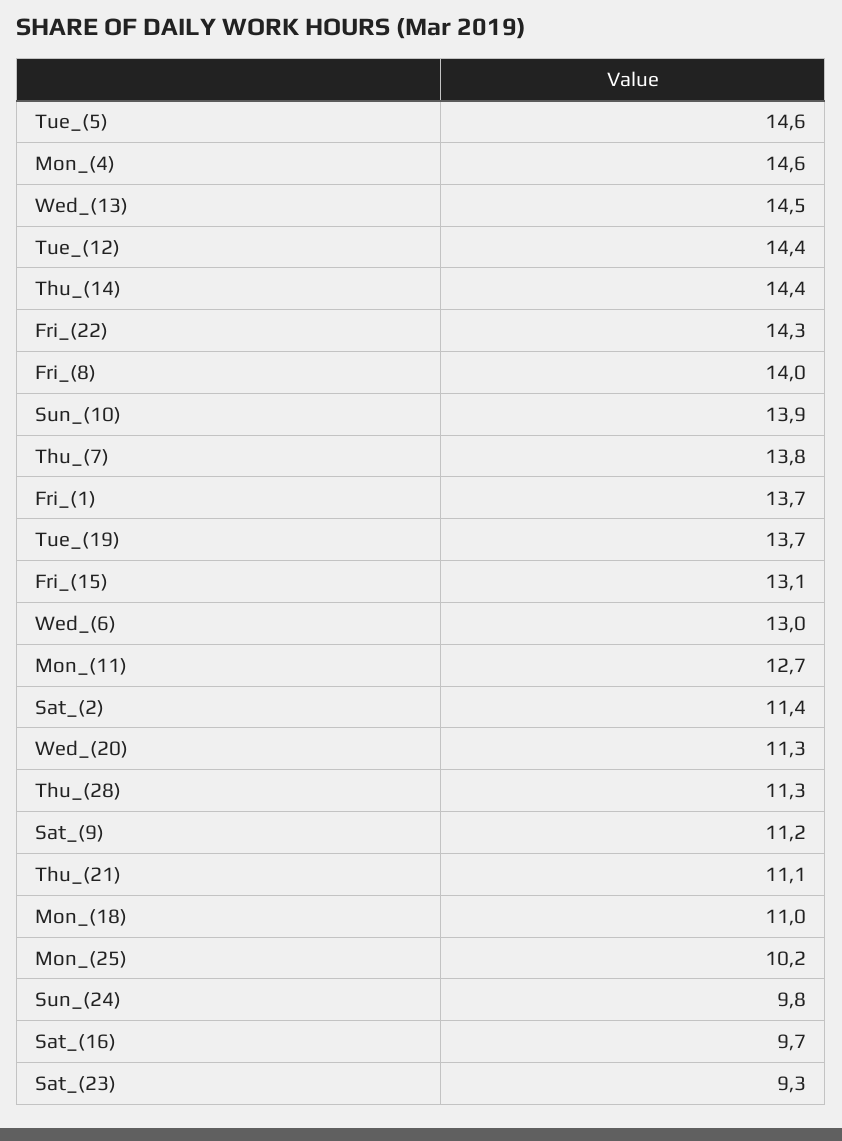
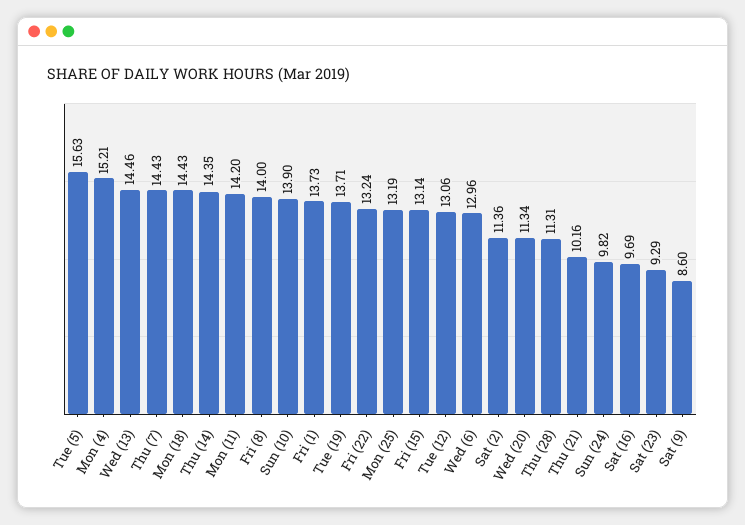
Tue_(5): 14.6 -> 15.63
Mon_(4): 14.6 -> 15.21
Tue_(12): 14.4 -> 13.06
Fri_(22): 14.3 -> 13.24
Thu_(7): 13.8 -> 14.43
Mon_(11): 12.7 -> 14.2
Sat_(9): 11.2 -> 8.6
Thu_(21): 11.1 -> 10.16
Mon_(18): 11 -> 14.43
Mon_(25): 10.2 -> 13.19

